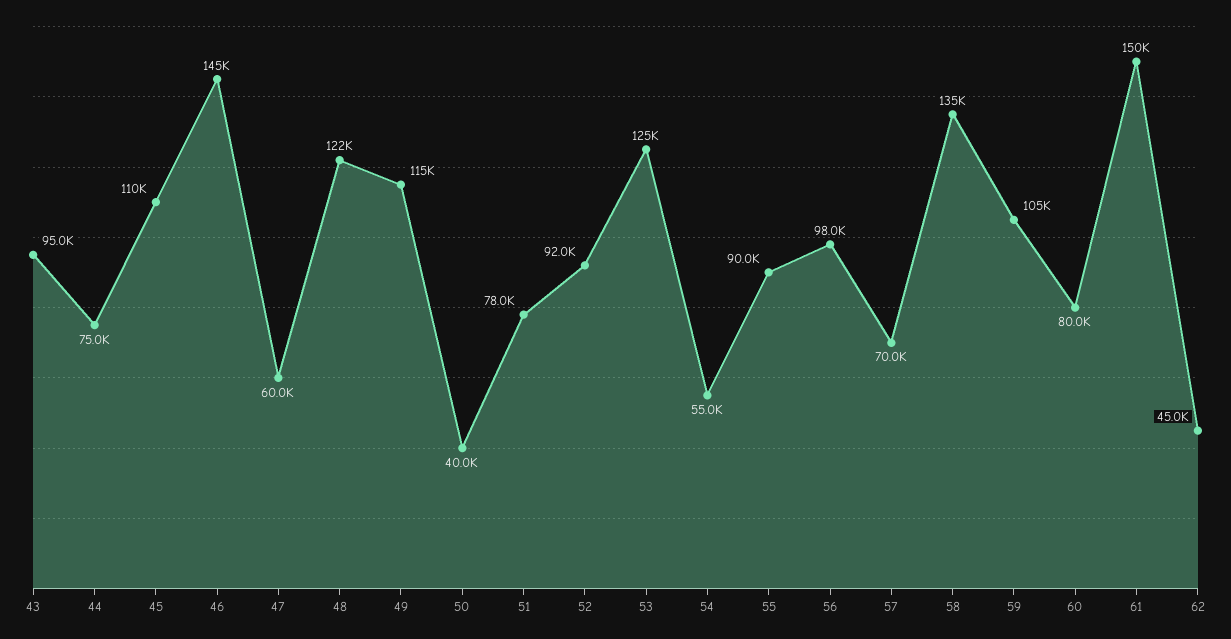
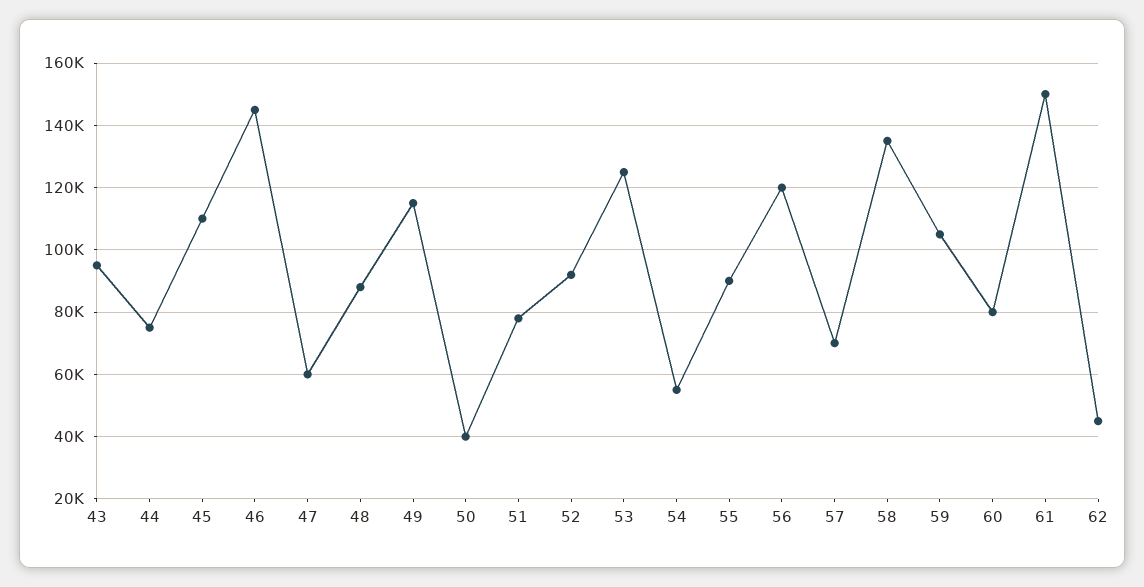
48: 122000 -> 88000
56: 98000 -> 120000

